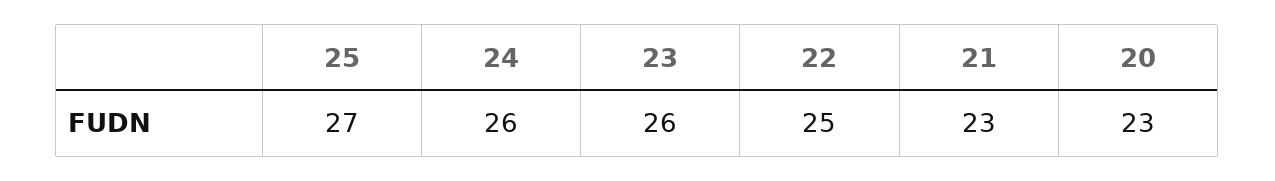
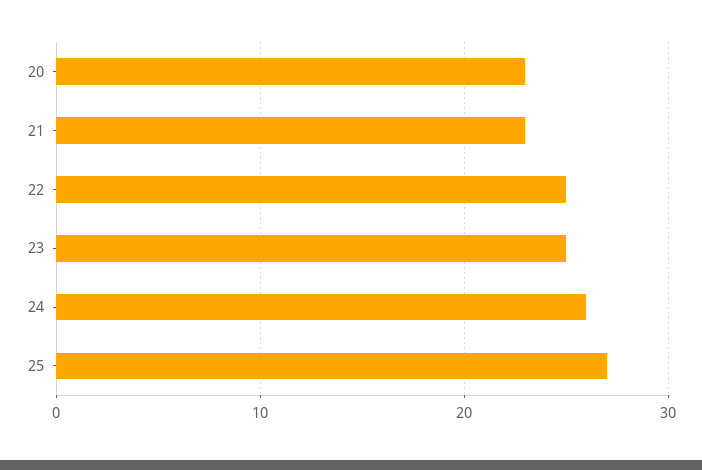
23: 26 -> 25

